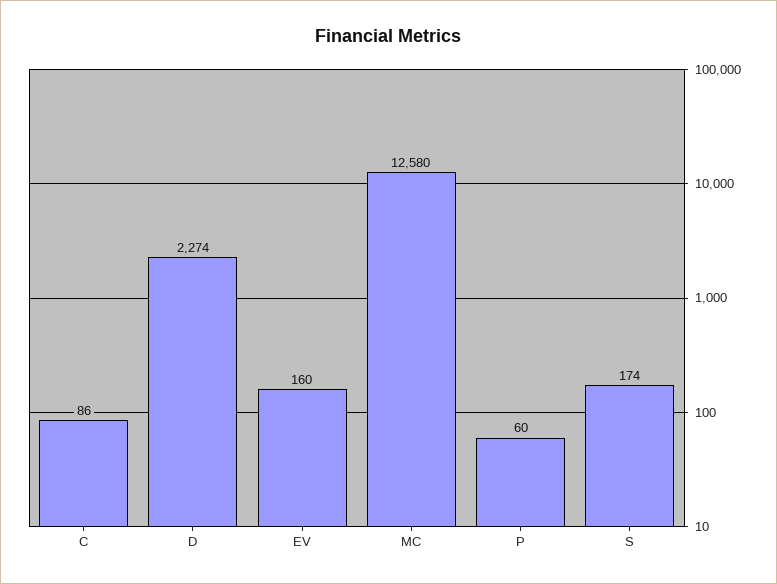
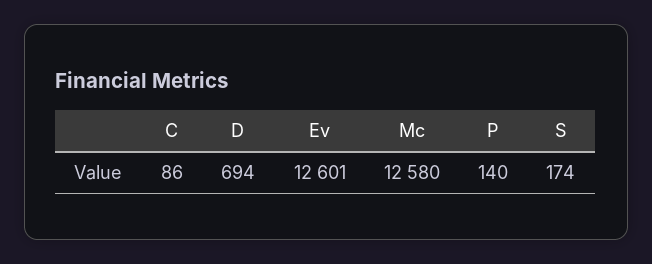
D: 2274 -> 694
EV: 160 -> 12601
P: 60 -> 140

